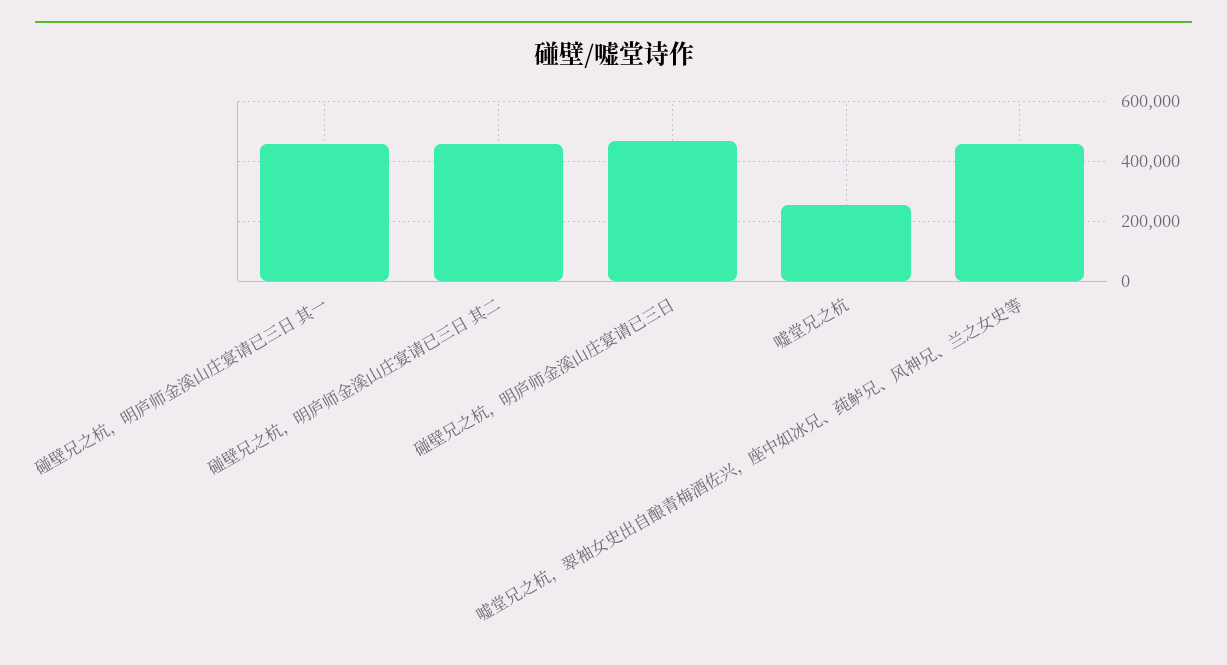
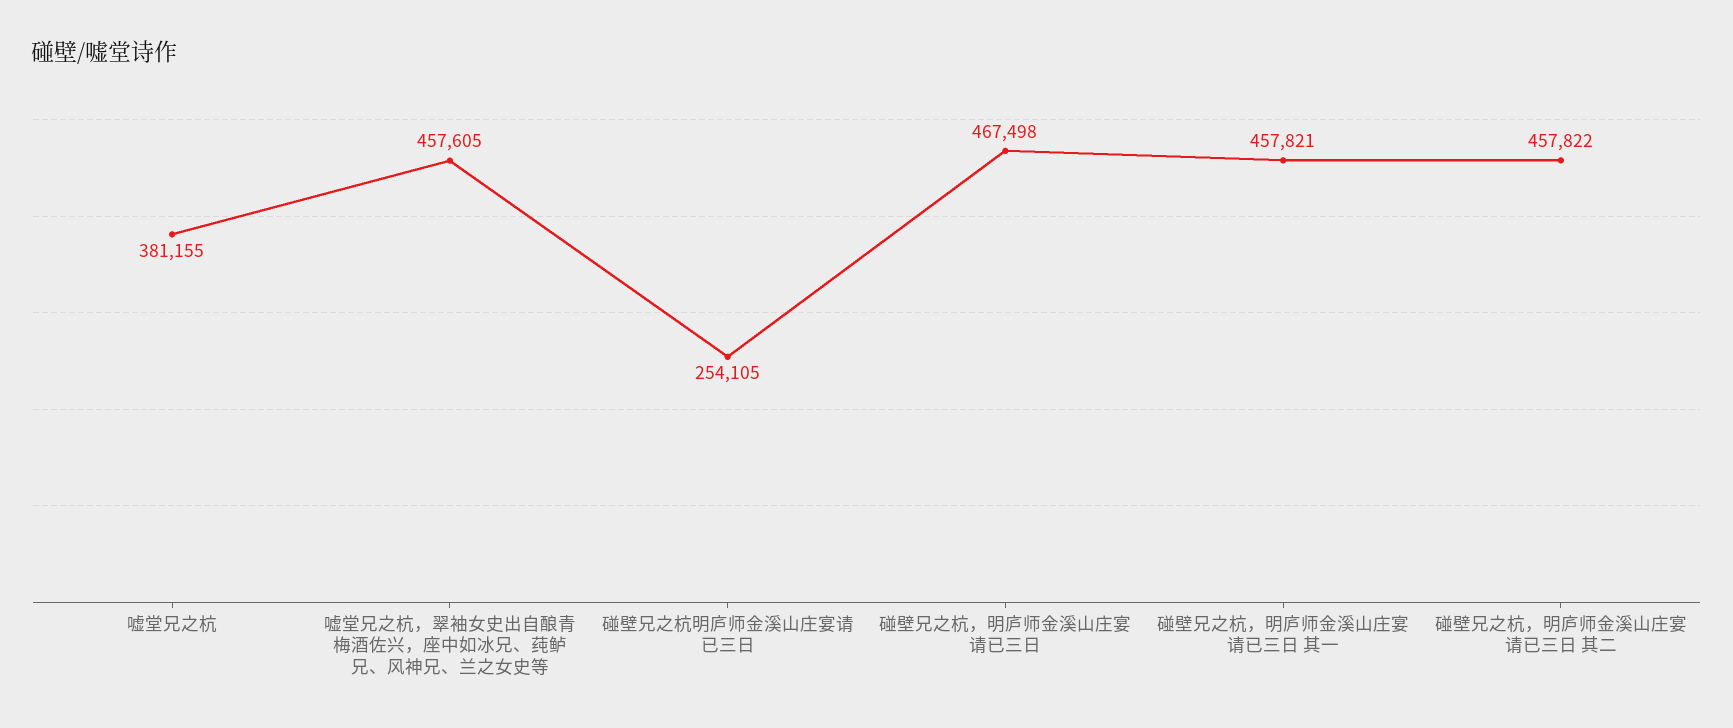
嘘堂兄之杭: 250000 -> 381155
碰壁兄之杭明庐师金溪山庄宴请已三日: none -> 254105

